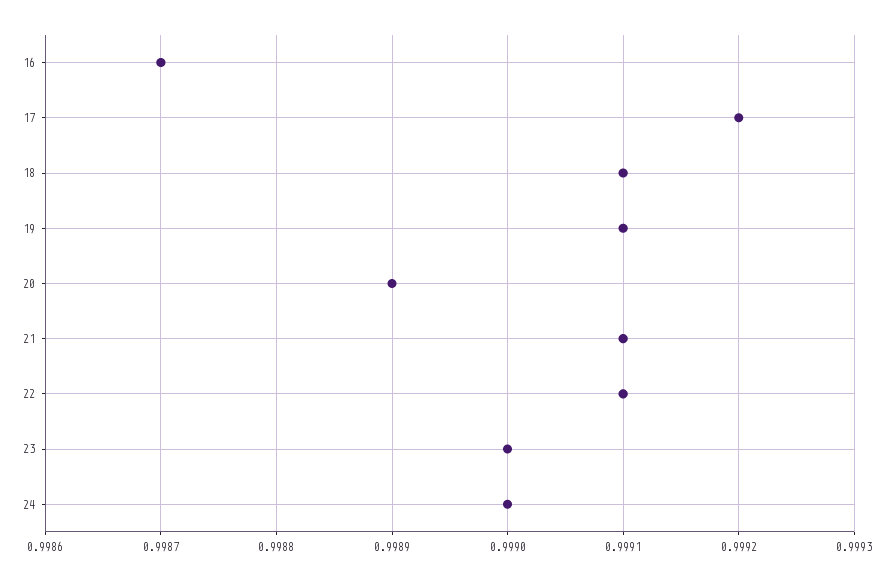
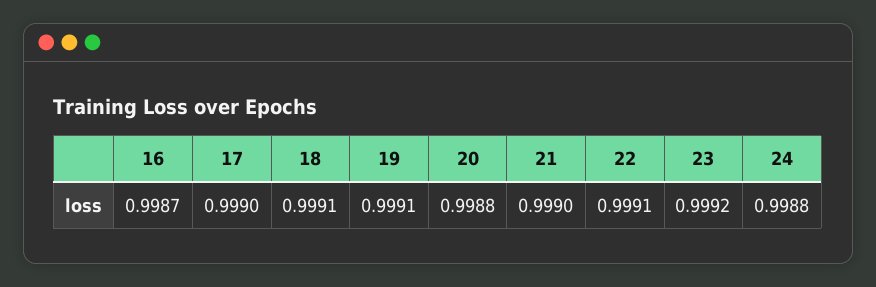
17: 0.9992 -> 0.999
20: 0.9989 -> 0.9988
21: 0.9991 -> 0.999
23: 0.999 -> 0.9992
24: 0.999 -> 0.9988

